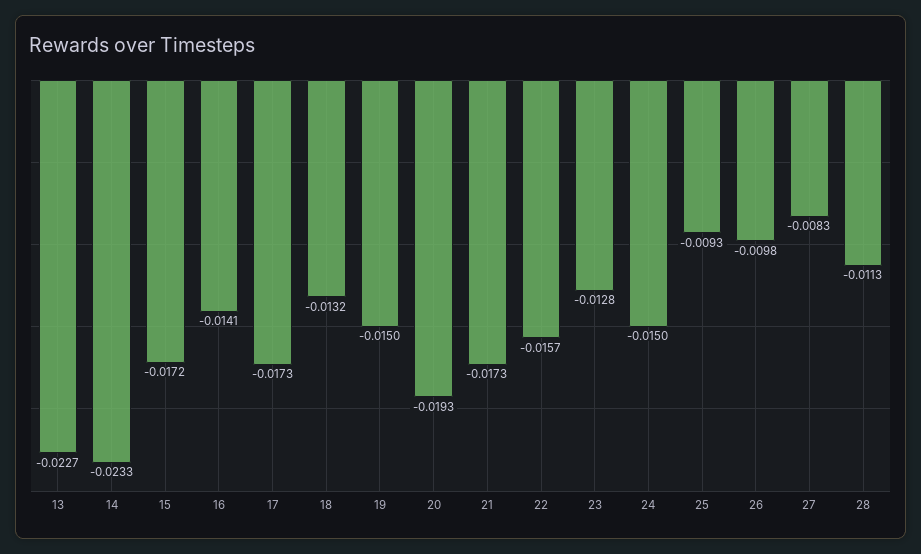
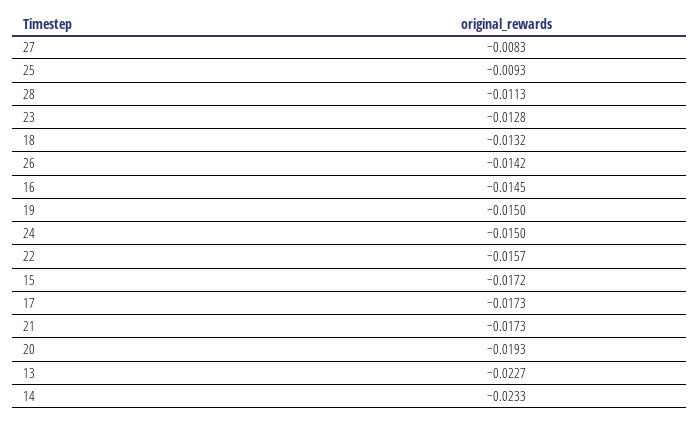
16: -0.0141 -> -0.0145
26: -0.0098 -> -0.0142

